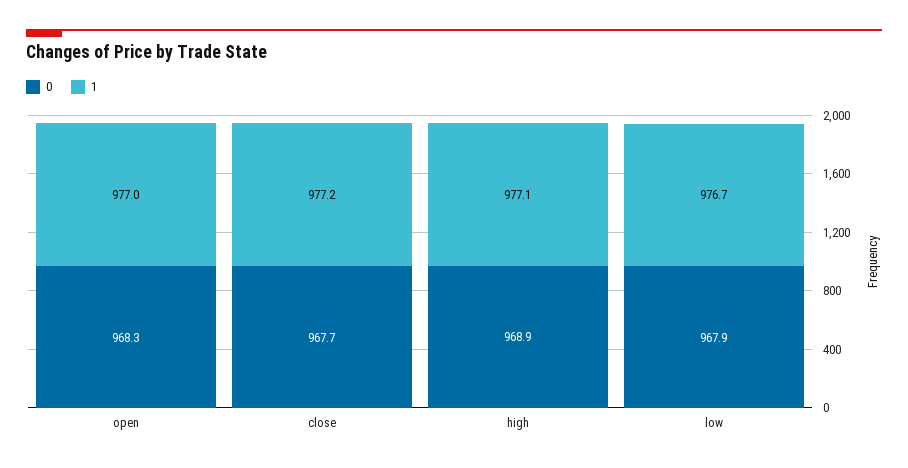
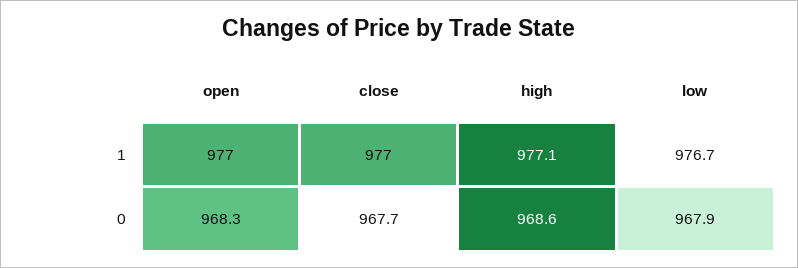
1, close: 977.2 -> 977
0, high: 968.9 -> 968.6

